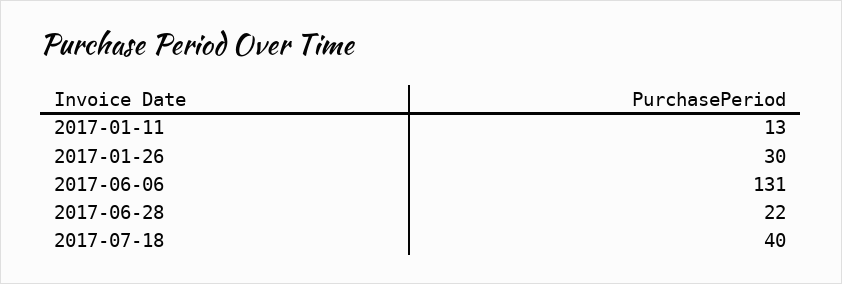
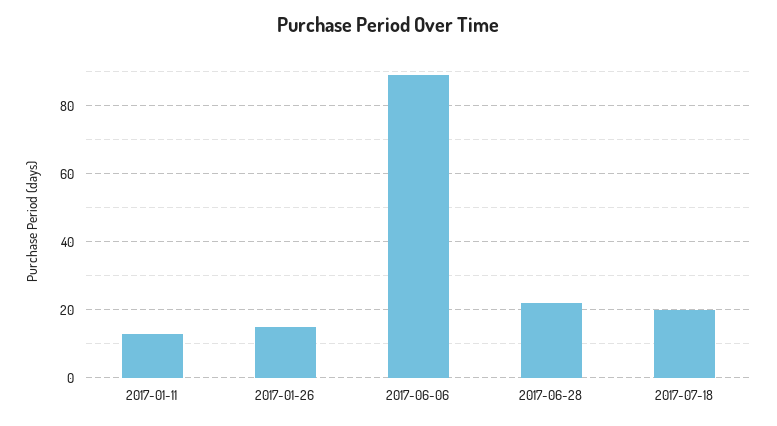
2017-01-26: 30 -> 15
2017-06-06: 131 -> 90
2017-07-18: 40 -> 20

